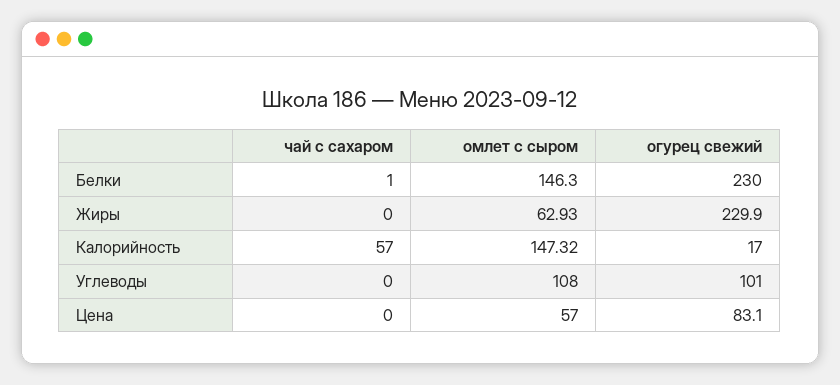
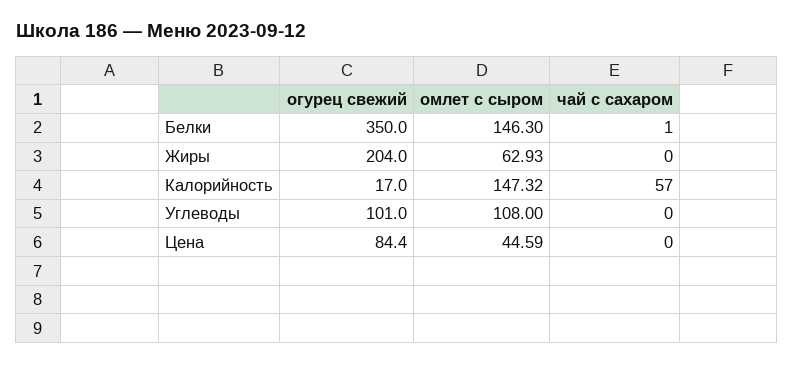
огурец свежий, Белки: 230 -> 350
огурец свежий, Жиры: 229.9 -> 204
омлет с сыром, Цена: 57 -> 44.59
огурец свежий, Цена: 83.1 -> 84.4

